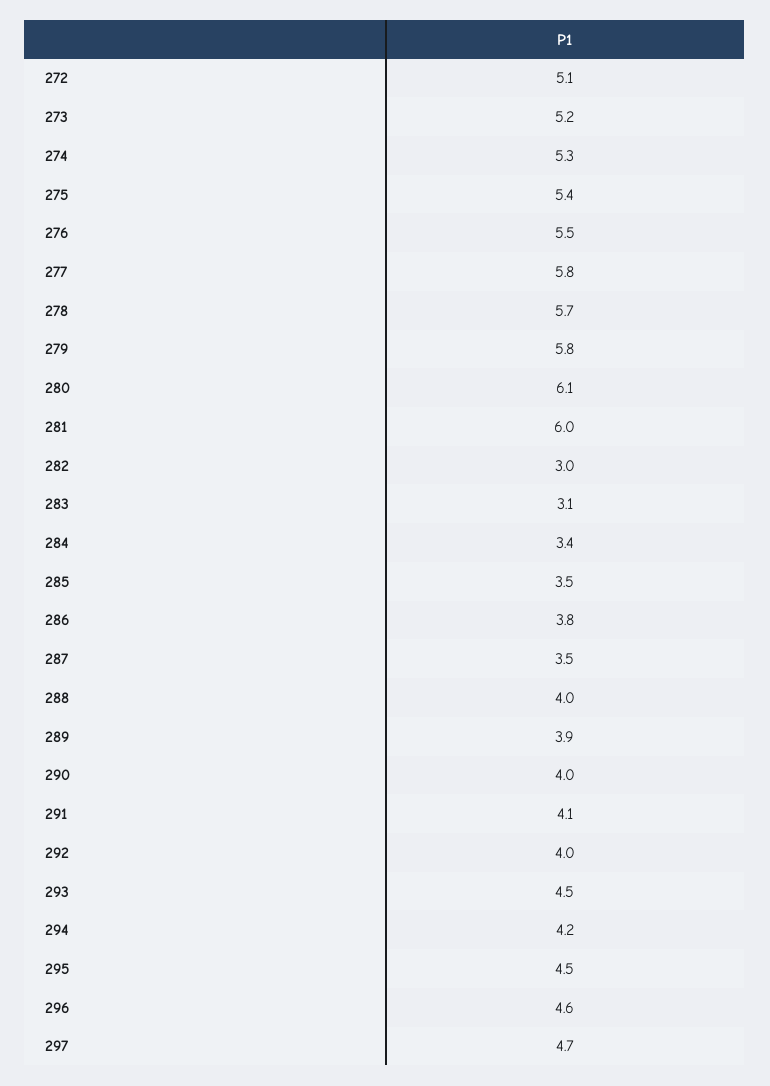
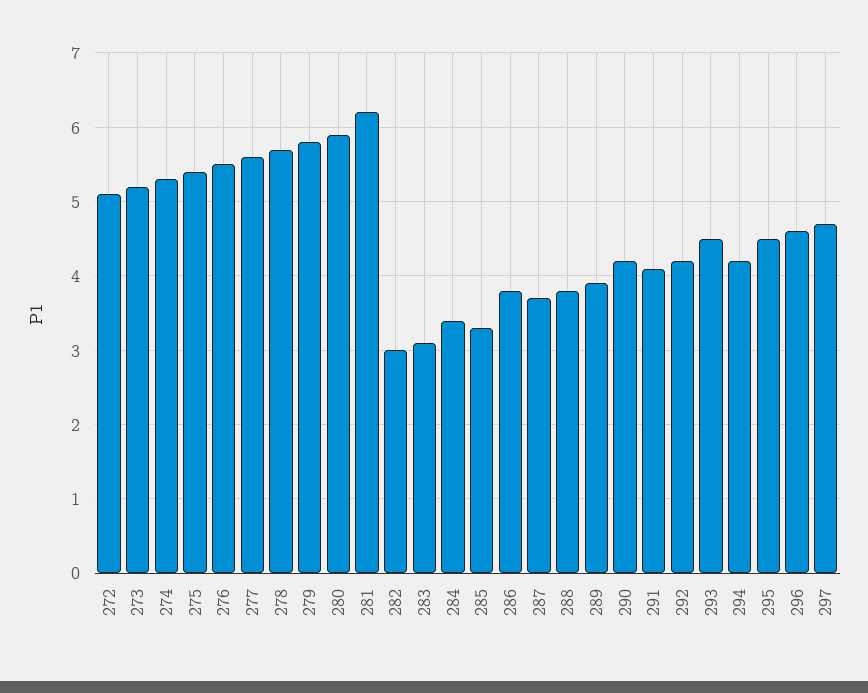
277: 5.8 -> 5.6
280: 6.1 -> 5.9
281: 6 -> 6.2
285: 3.5 -> 3.3
287: 3.5 -> 3.7
288: 4 -> 3.8
290: 4 -> 4.2
292: 4 -> 4.2

